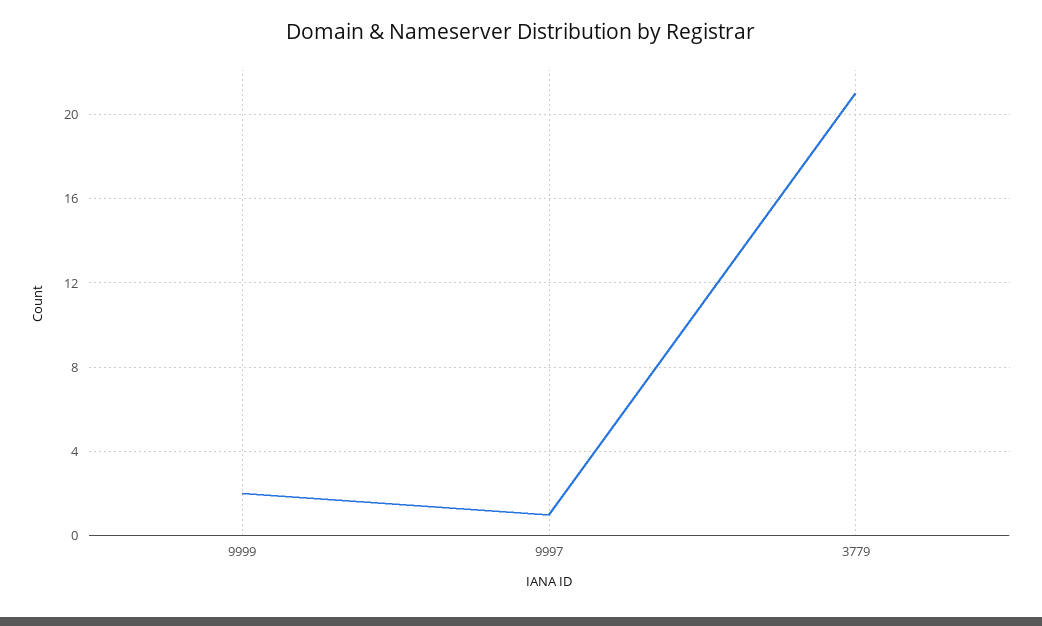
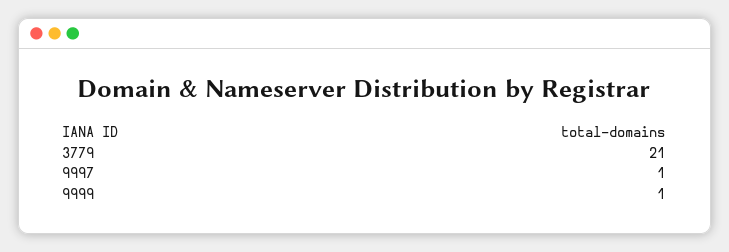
9999: 2 -> 1

